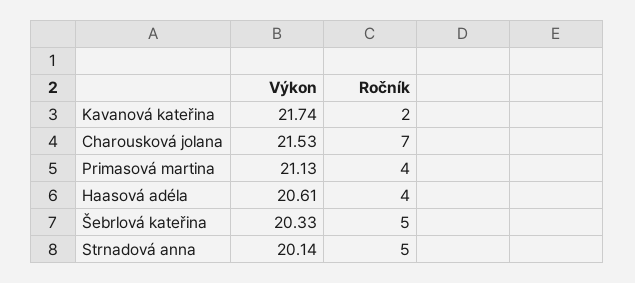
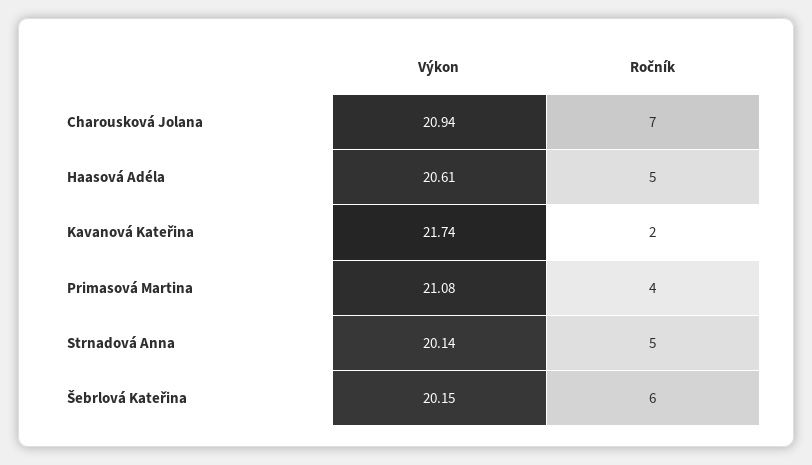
Výkon, Charousková jolana: 21.53 -> 20.94
Výkon, Primasová martina: 21.13 -> 21.08
Ročník, Haasová adéla: 4 -> 5
Výkon, Šebrlová kateřina: 20.33 -> 20.15
Ročník, Šebrlová kateřina: 5 -> 6

